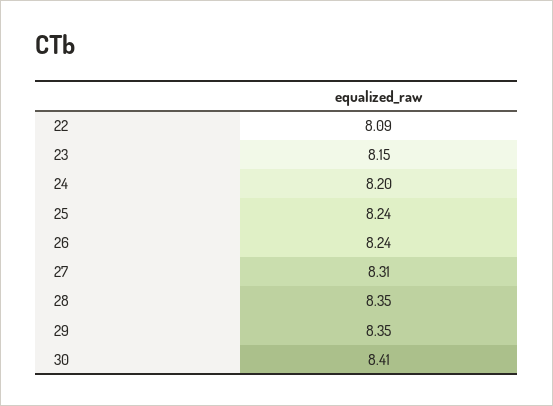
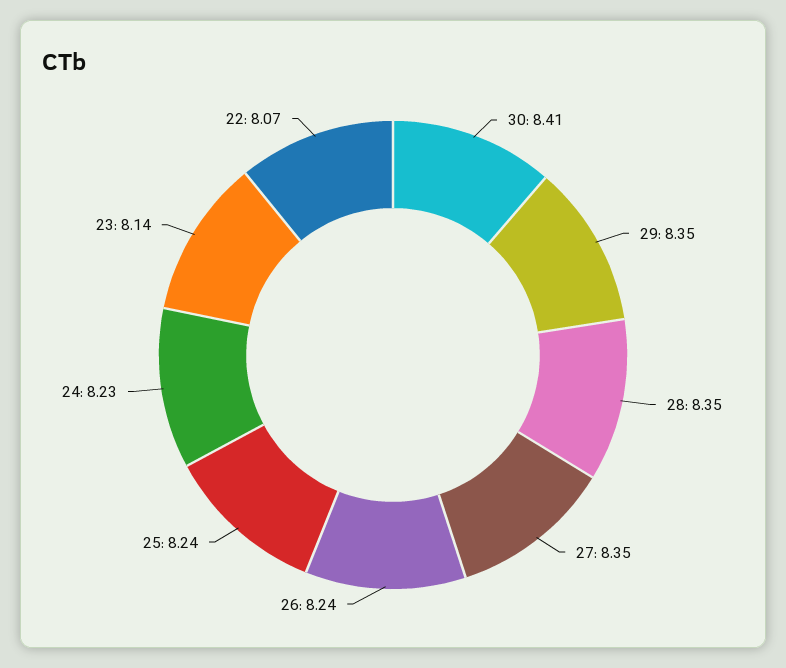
22: 8.09 -> 8.07
23: 8.15 -> 8.14
24: 8.2 -> 8.23
27: 8.31 -> 8.35

